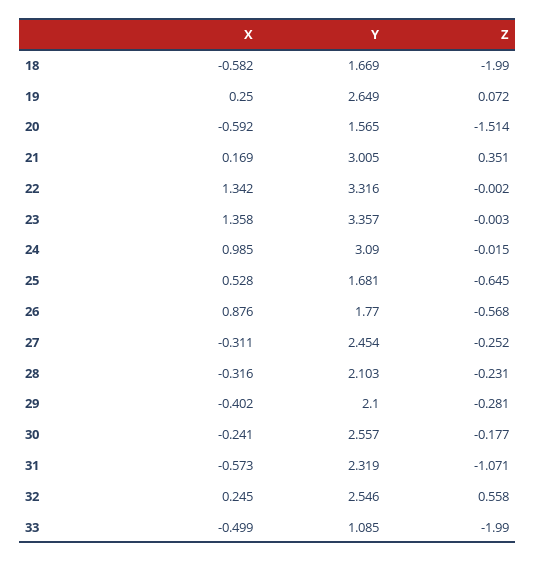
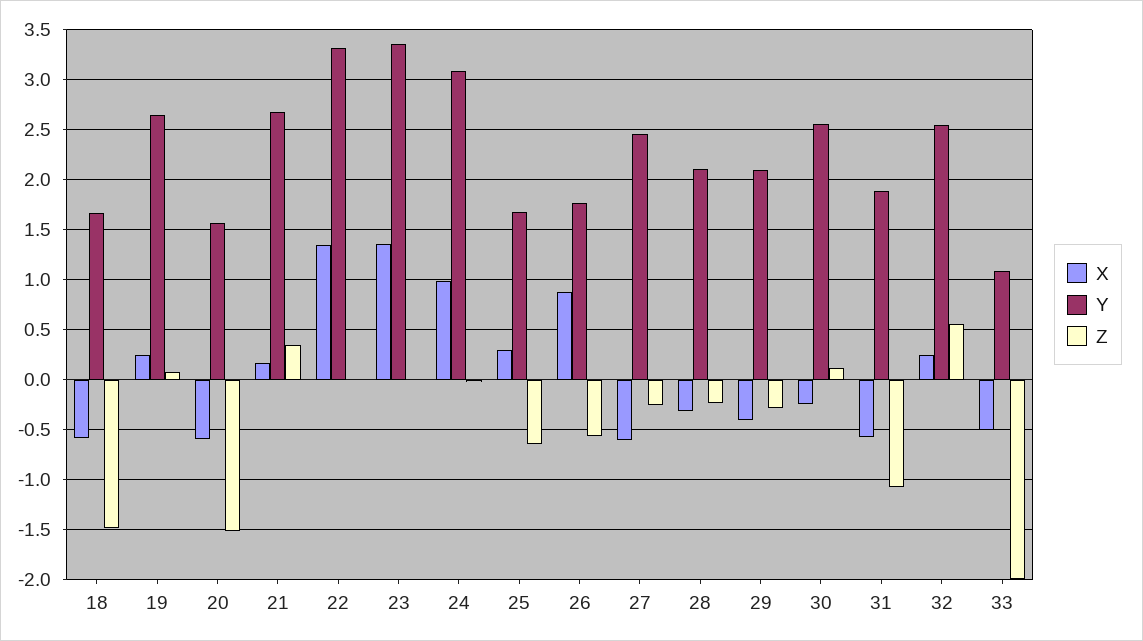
Z, 18: -1.99 -> -1.5
Y, 21: 3.005 -> 2.7
X, 25: 0.528 -> 0.3
X, 27: -0.311 -> -0.6
Z, 30: -0.177 -> 0.1
Y, 31: 2.319 -> 1.9

